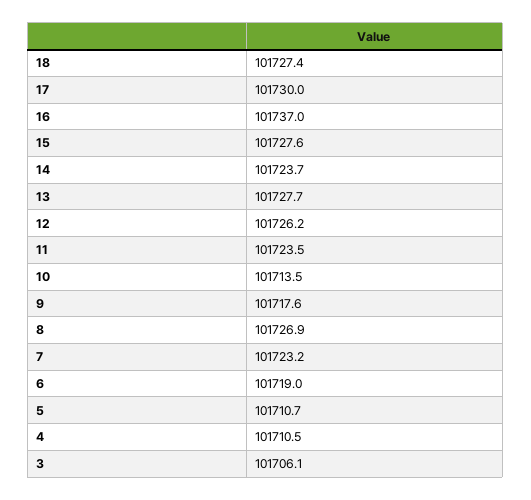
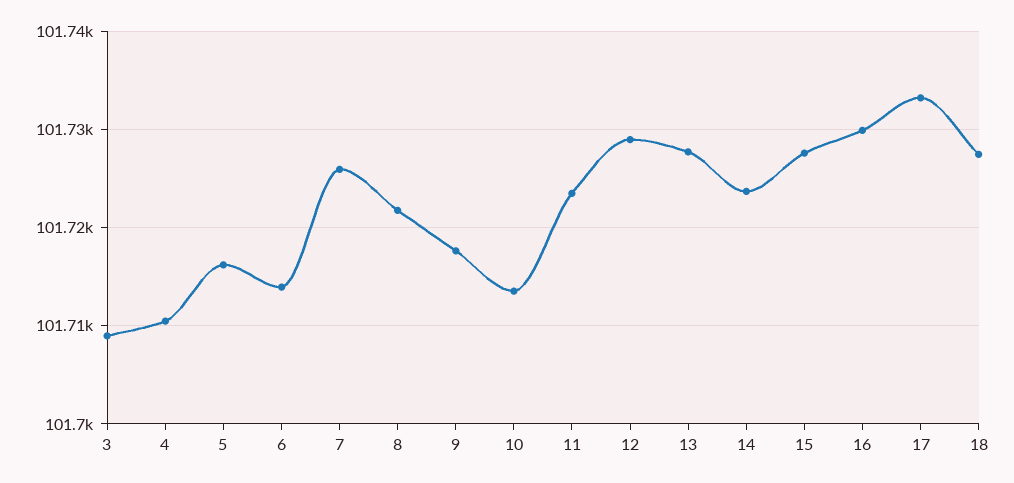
17: 101730 -> 101733
16: 101737 -> 101730
12: 101726.2 -> 101729
8: 101726.9 -> 101722
7: 101723.2 -> 101726
6: 101719 -> 101714
5: 101710.7 -> 101716
3: 101706.1 -> 101709

